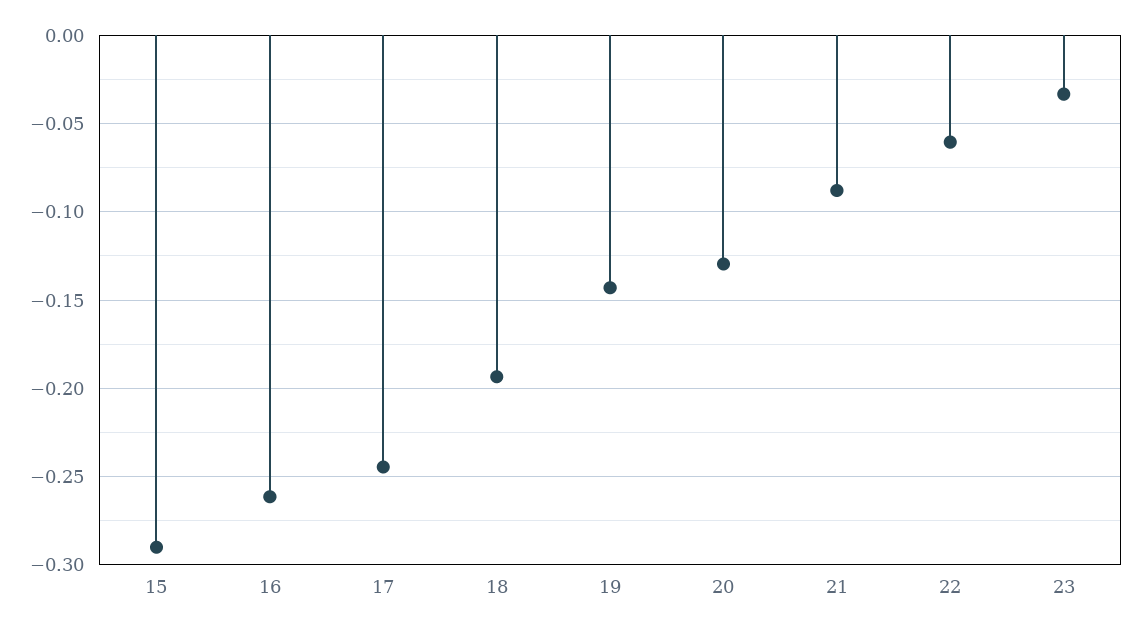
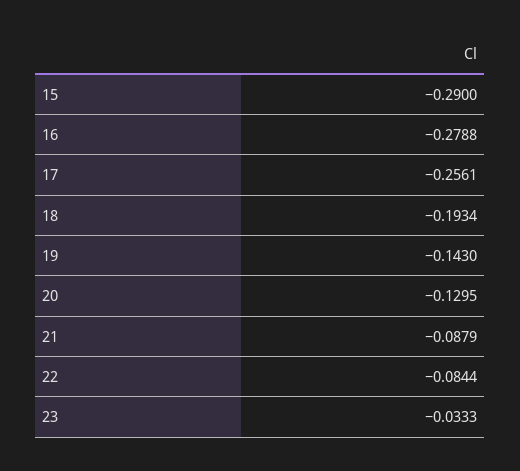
16: -0.26 -> -0.2788
17: -0.245 -> -0.2561
22: -0.06 -> -0.0844

